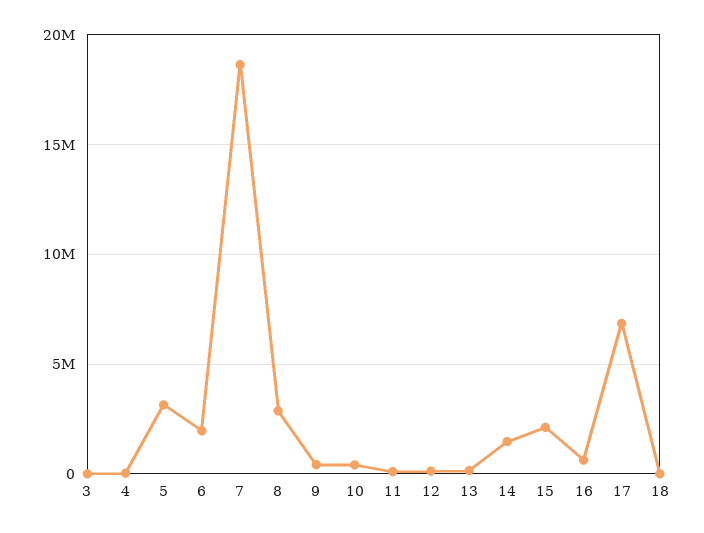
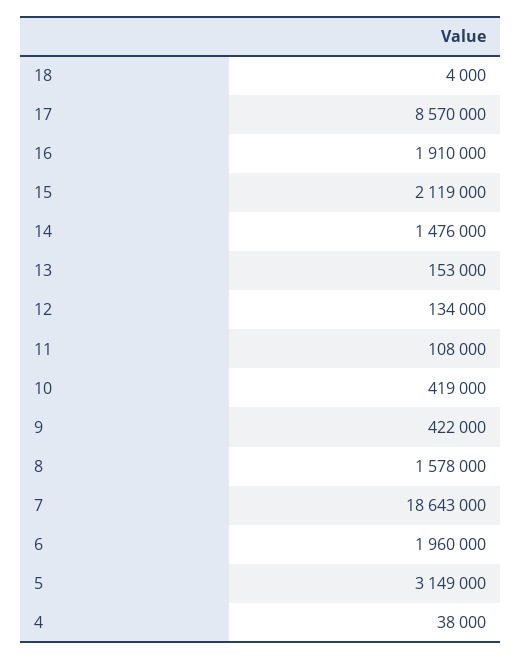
3: 0 -> none
8: 3000000 -> 1578000
16: 500000 -> 1910000
17: 7000000 -> 8570000

